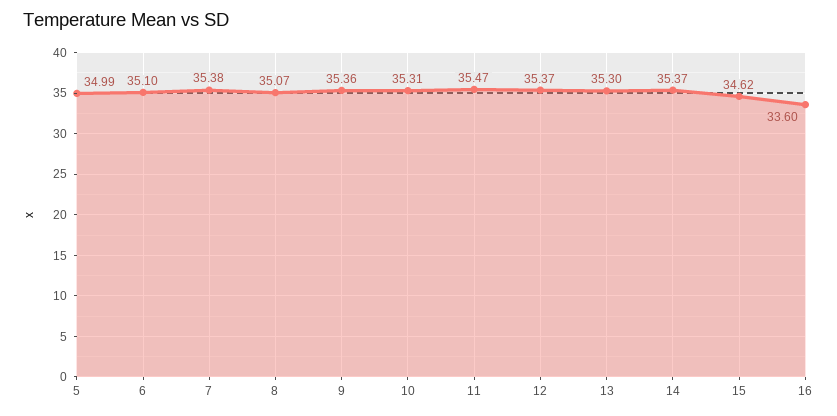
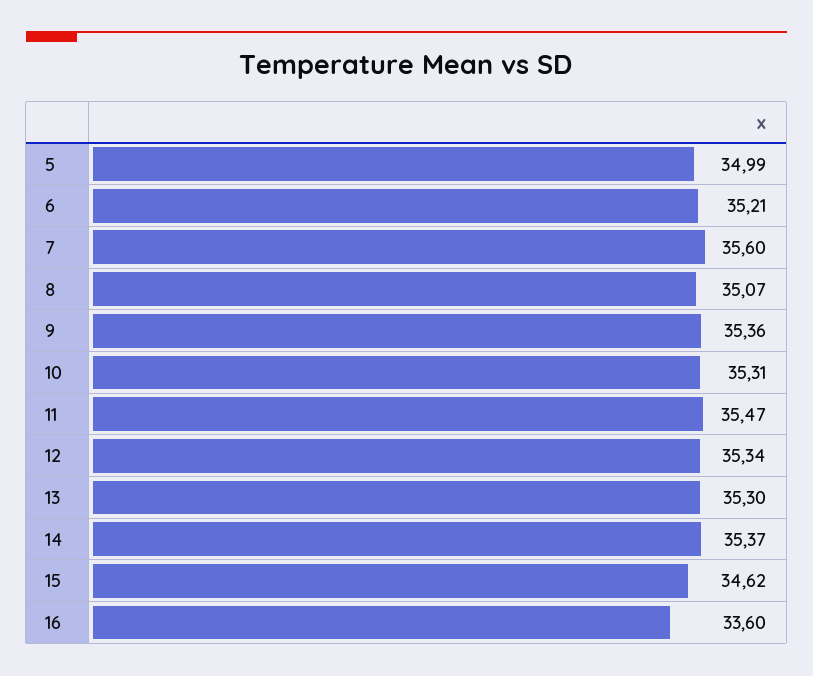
6: 35.1 -> 35.21
7: 35.38 -> 35.6
12: 35.37 -> 35.34

